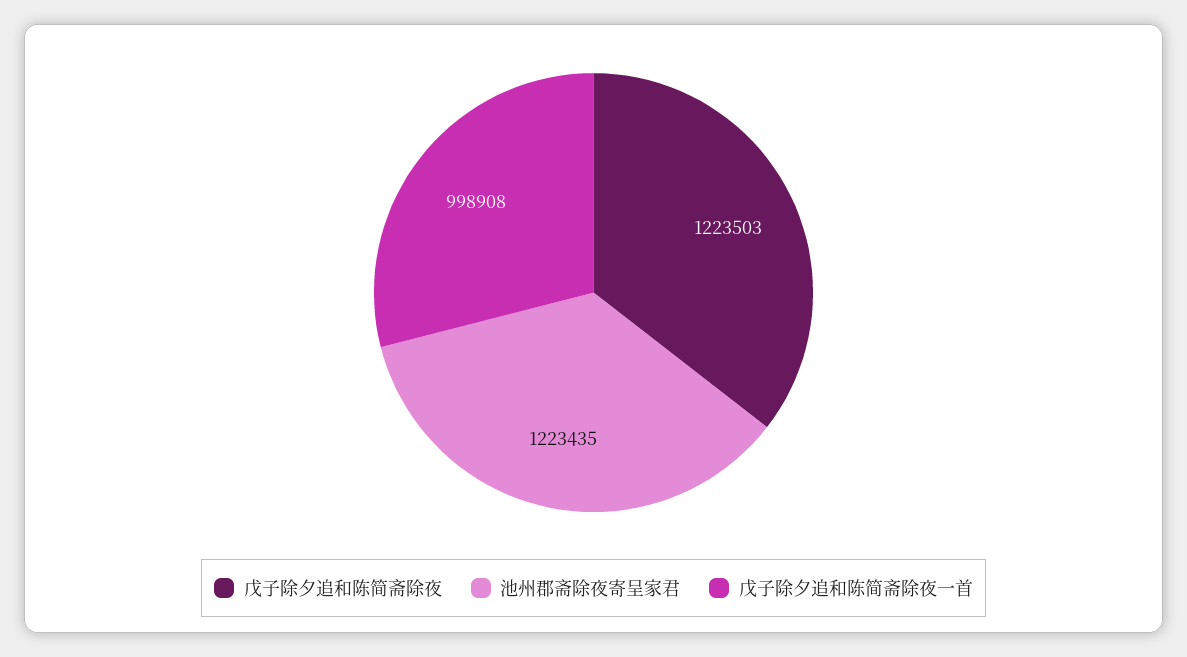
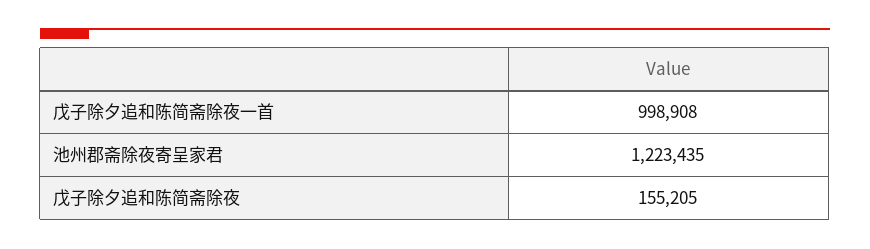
戊子除夕追和陈简斋除夜: 1223503 -> 155205

